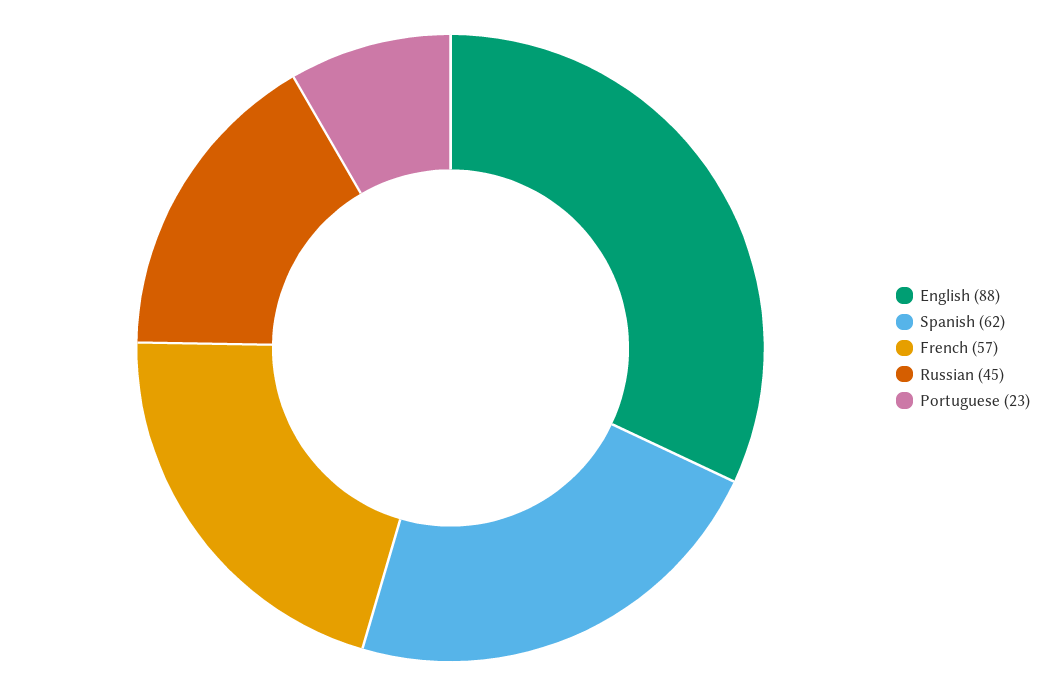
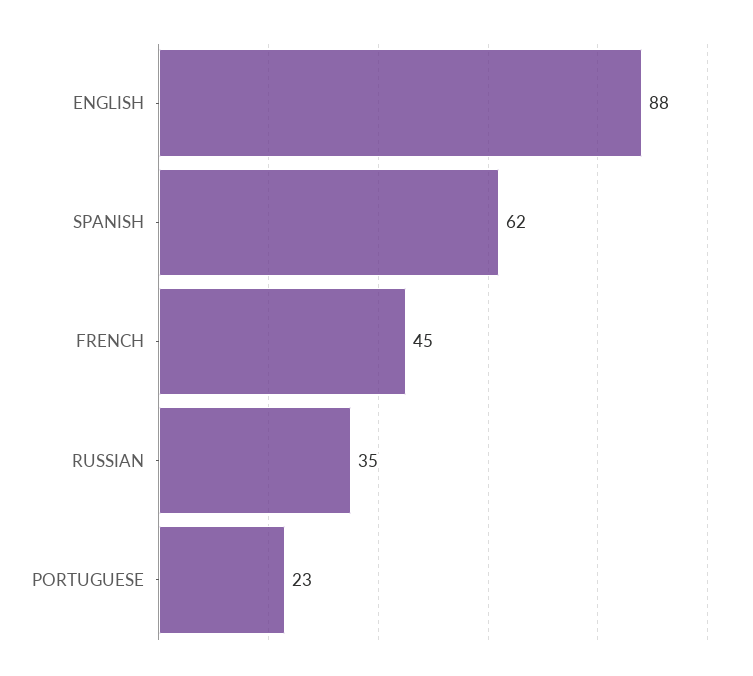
French: 57 -> 45
Russian: 45 -> 35

